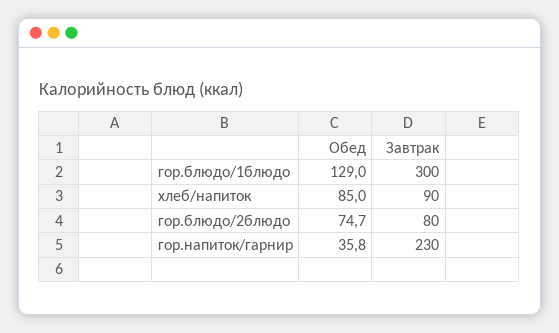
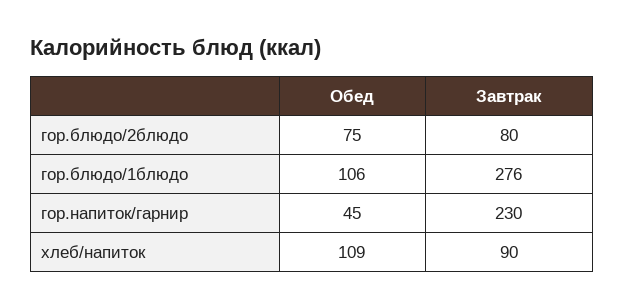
Обед, гор.блюдо/1блюдо: 129 -> 106
Завтрак, гор.блюдо/1блюдо: 300 -> 276
Обед, хлеб/напиток: 85 -> 109
Обед, гор.напиток/гарнир: 35.8 -> 45

